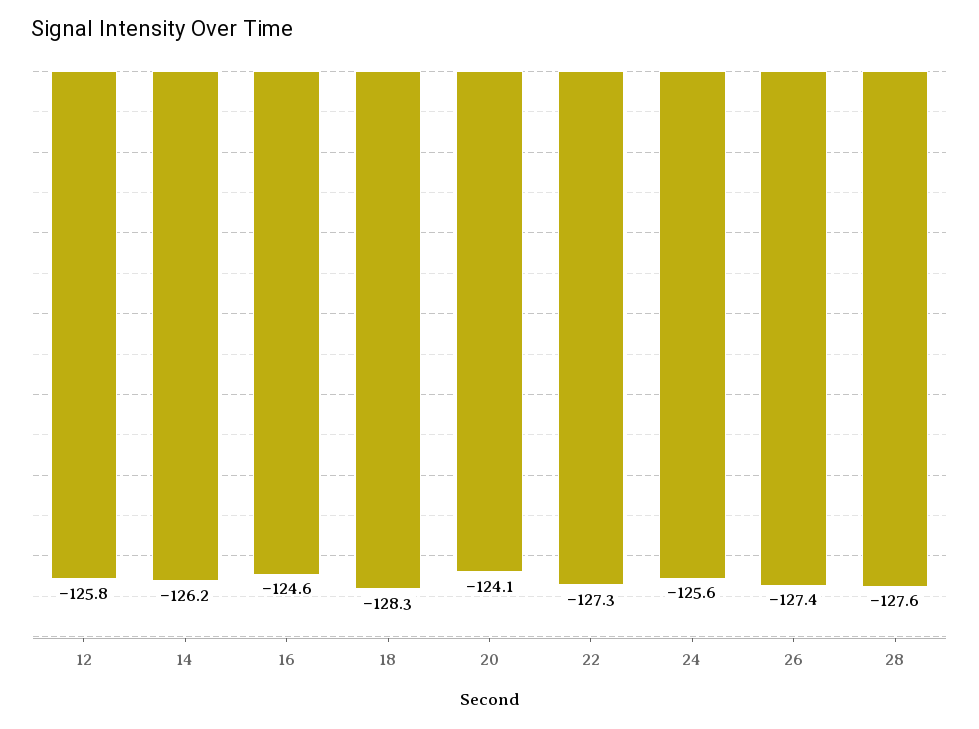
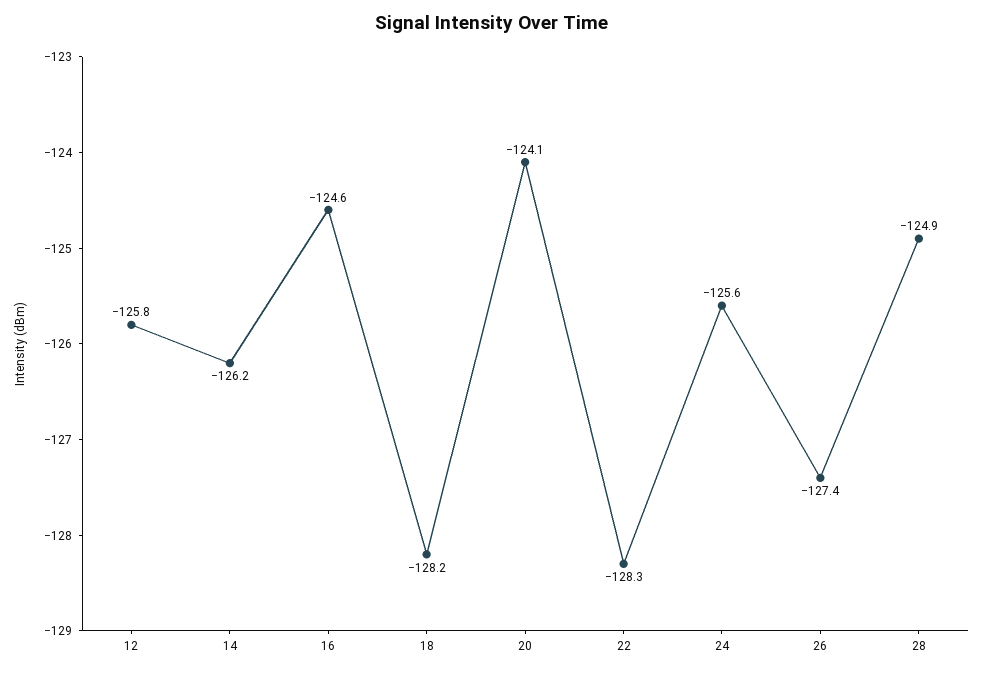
18: -128.3 -> -128.2
22: -127.3 -> -128.3
28: -127.6 -> -124.9

